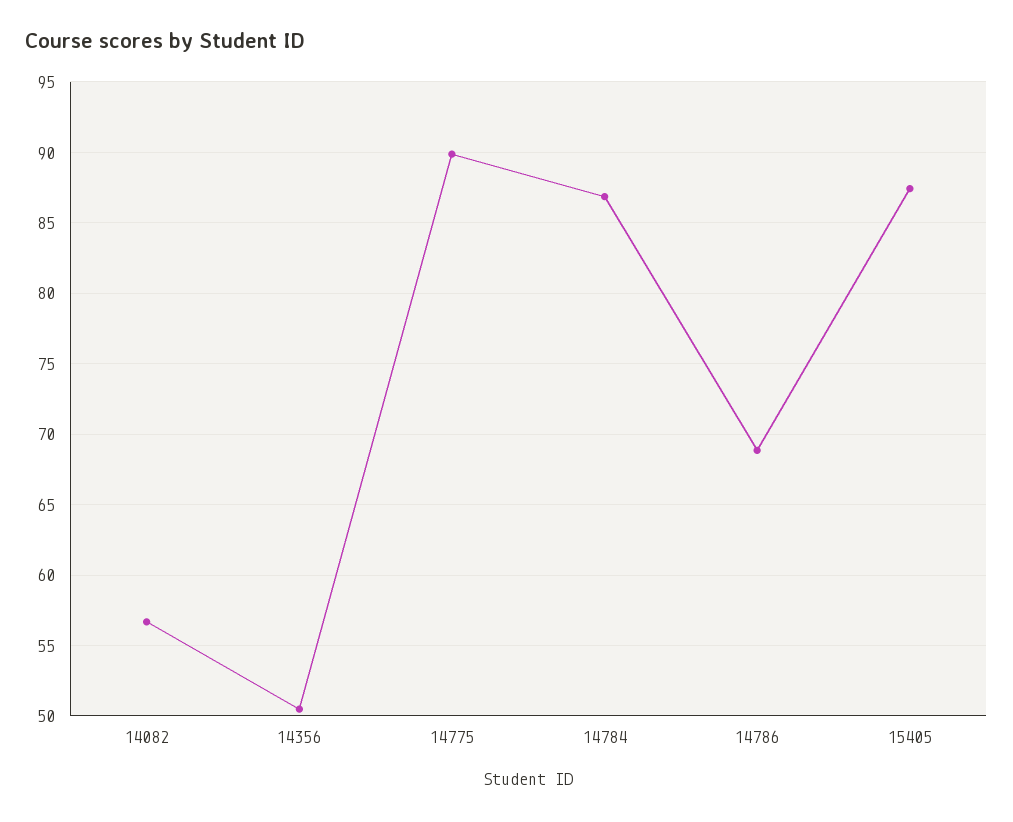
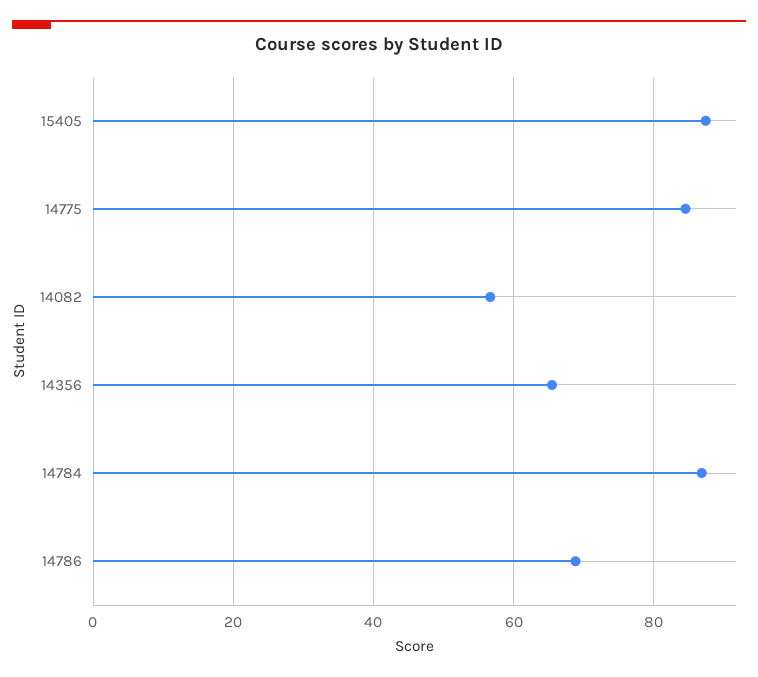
14356: 50.5 -> 66
14775: 90 -> 84

